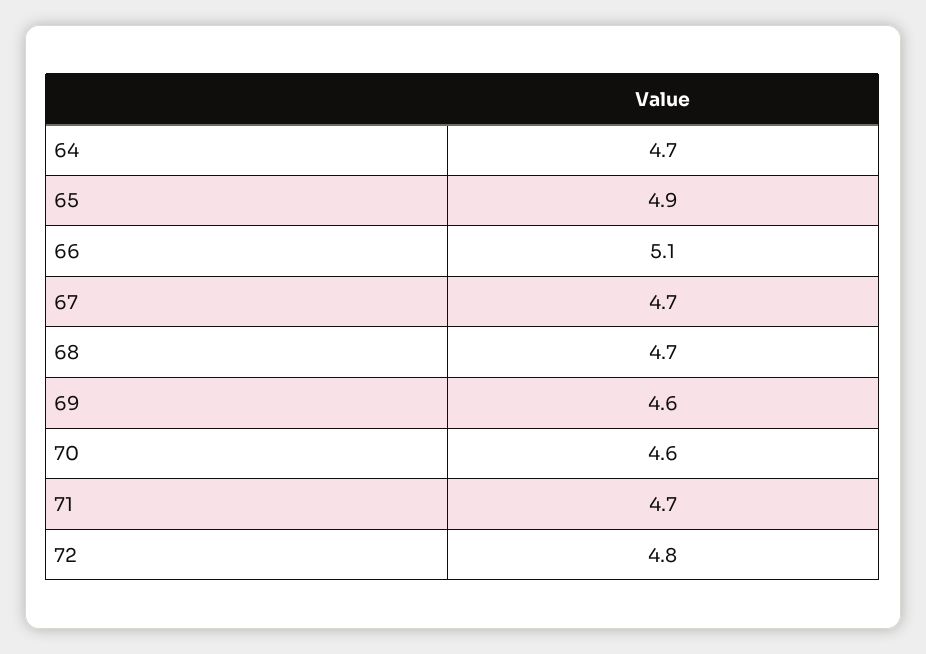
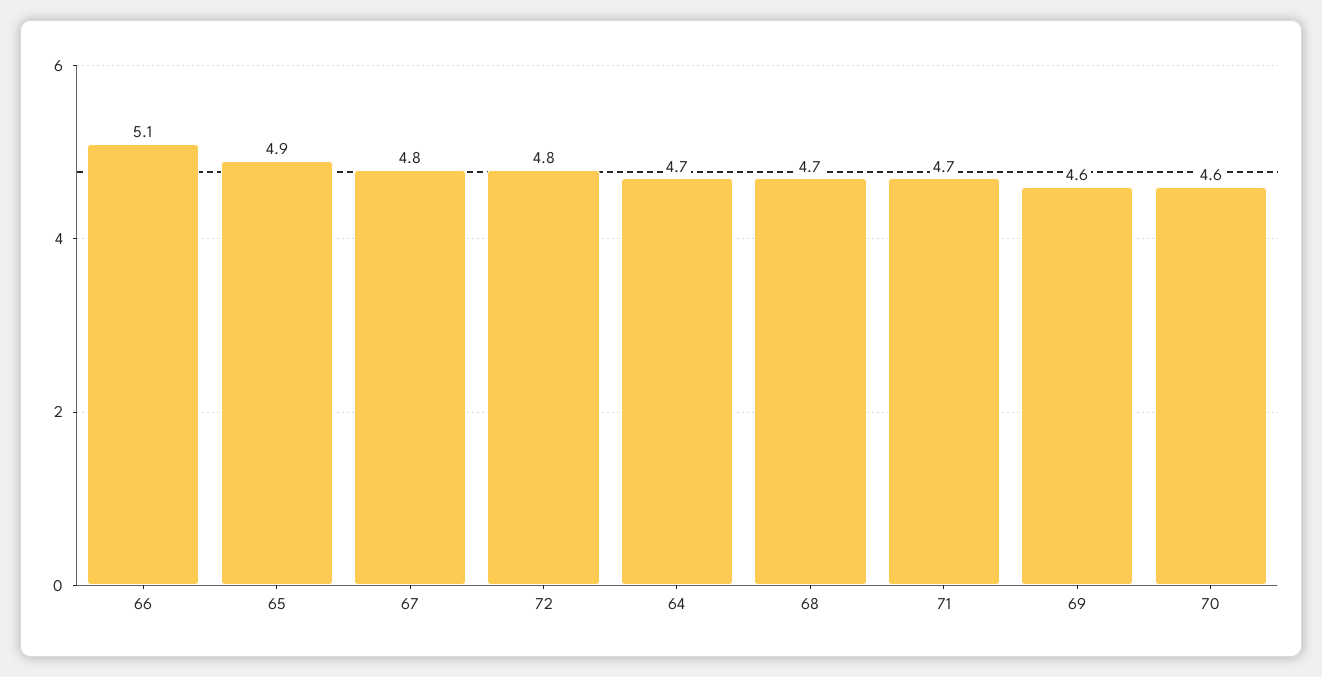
67: 4.7 -> 4.8

